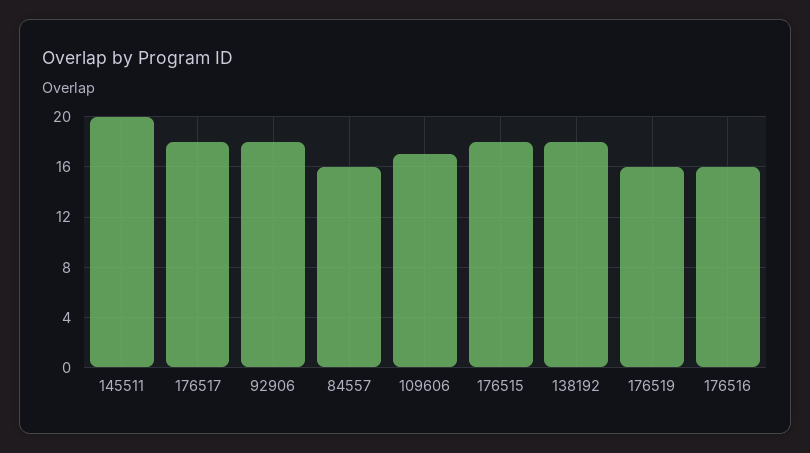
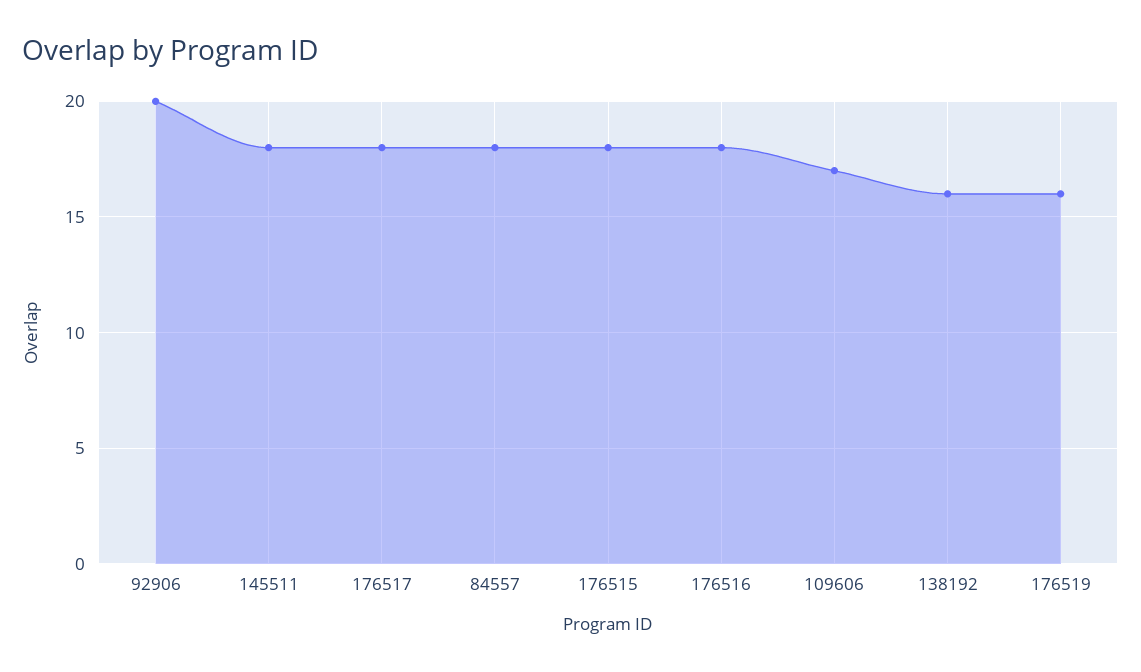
145511: 20 -> 18
92906: 18 -> 20
84557: 16 -> 18
138192: 18 -> 16
176516: 16 -> 18

